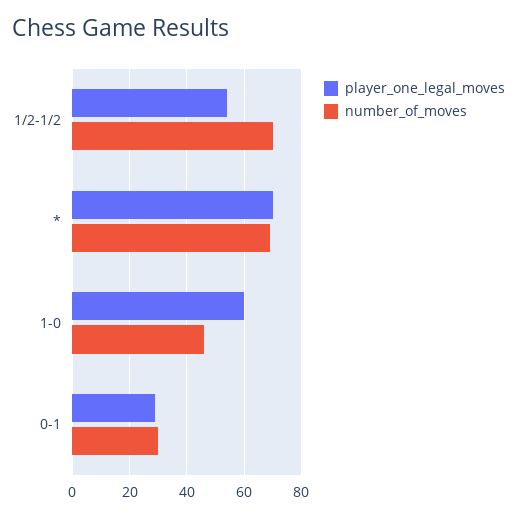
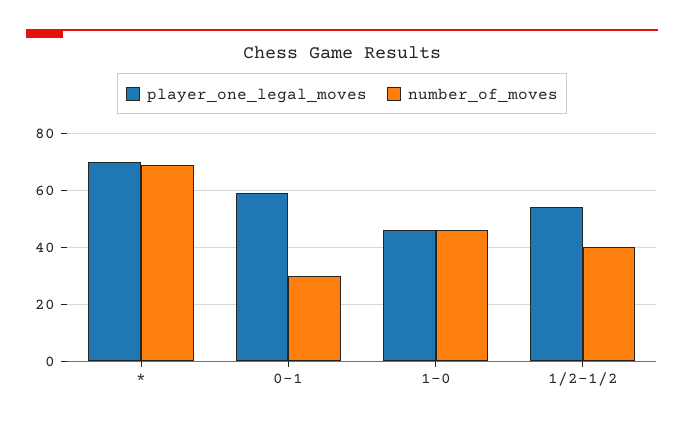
number_of_moves, 1/2-1/2: 70 -> 40
player_one_legal_moves, 1-0: 60 -> 45
player_one_legal_moves, 0-1: 30 -> 60

